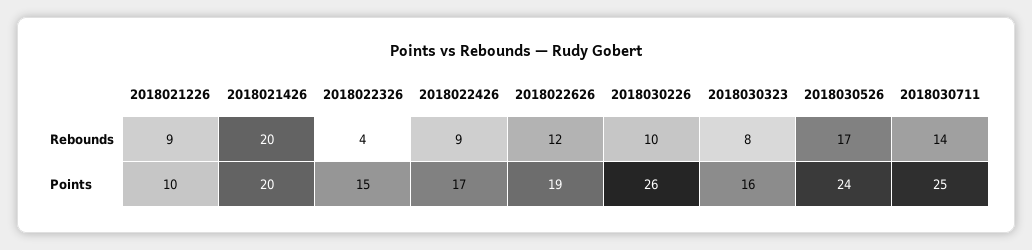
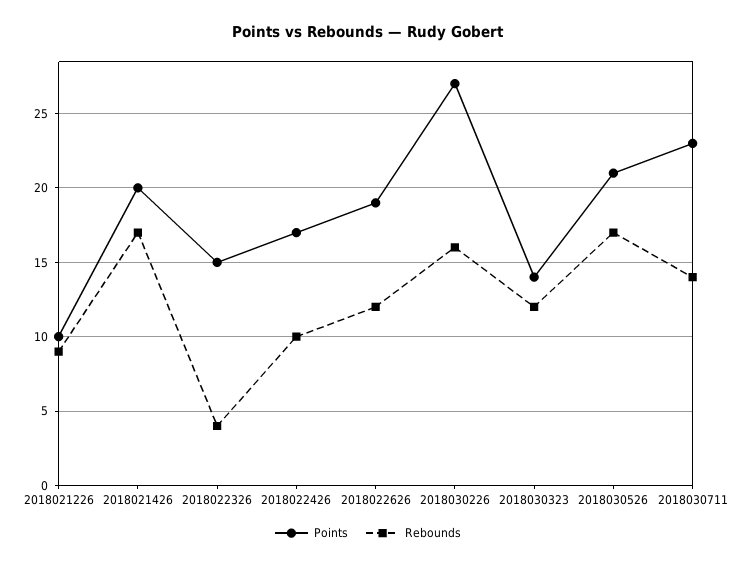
Rebounds, 2018021426: 20 -> 17
Rebounds, 2018022426: 9 -> 10
Rebounds, 2018030226: 10 -> 16
Rebounds, 2018030323: 8 -> 12
Points, 2018030226: 26 -> 27
Points, 2018030323: 16 -> 14
Points, 2018030526: 24 -> 21
Points, 2018030711: 25 -> 23

